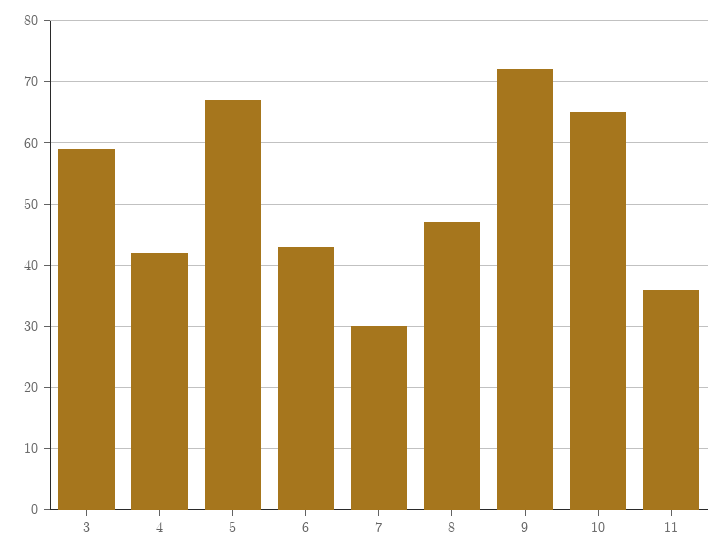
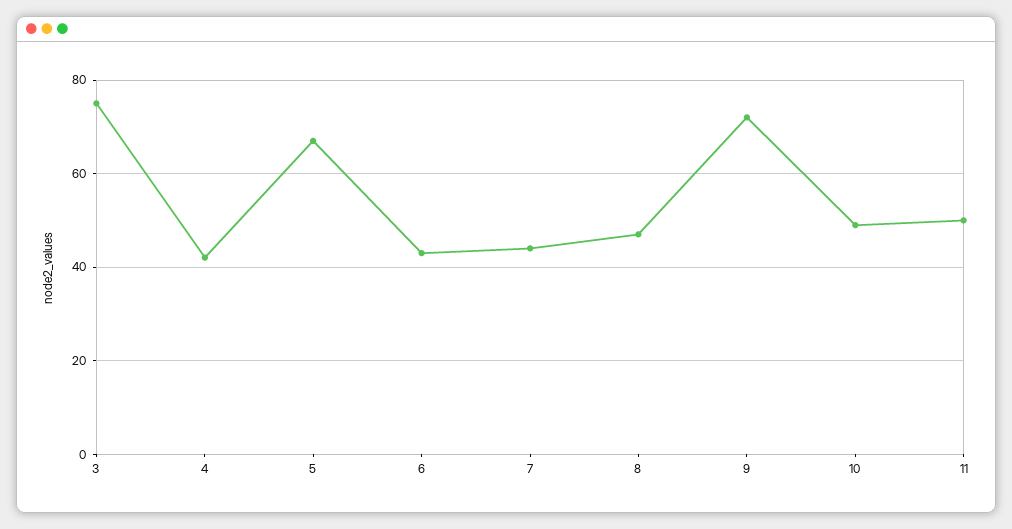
3: 59 -> 75
7: 30 -> 45
10: 65 -> 50
11: 36 -> 50

